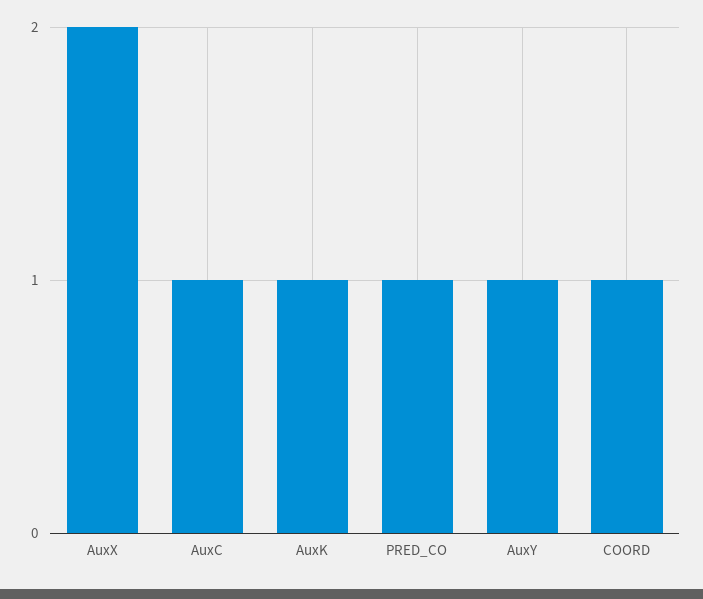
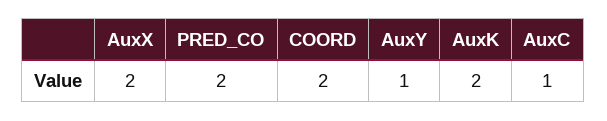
AuxK: 1 -> 2
PRED_CO: 1 -> 2
COORD: 1 -> 2

